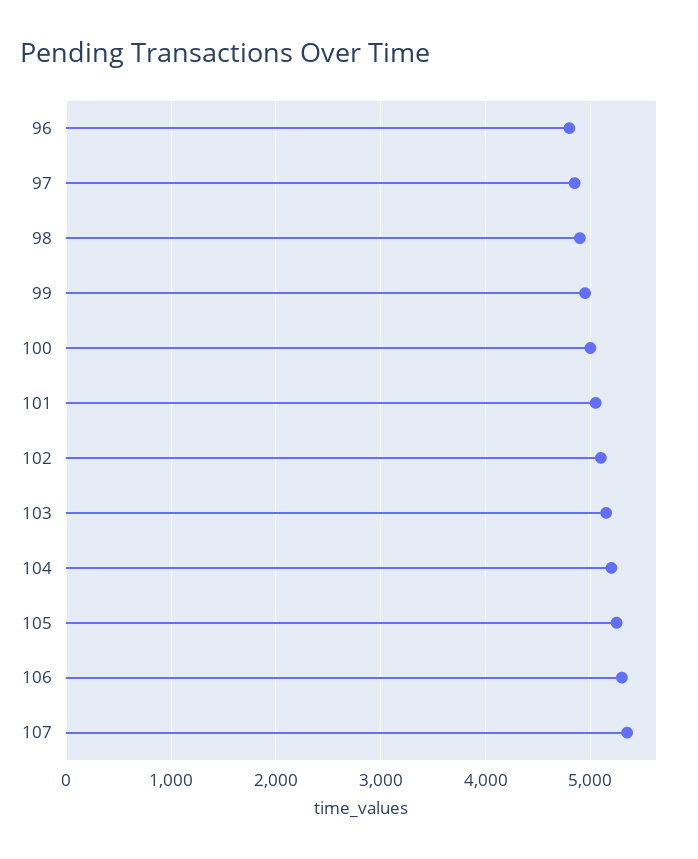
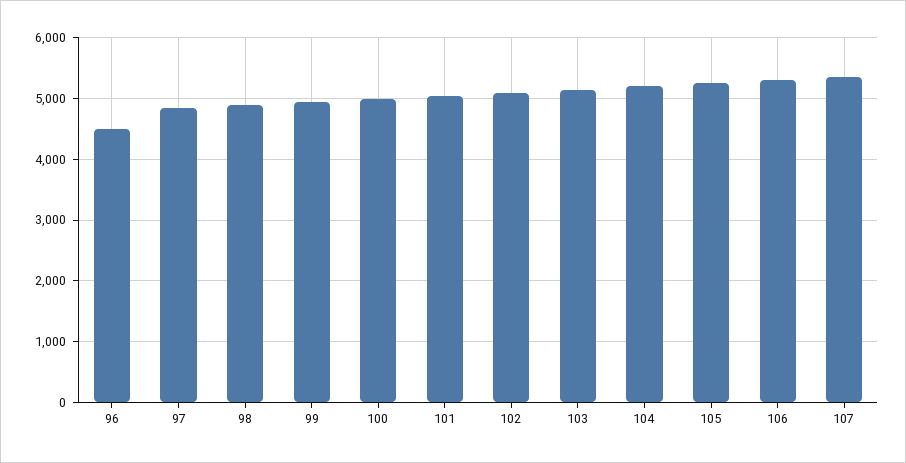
96: 4800 -> 4500

